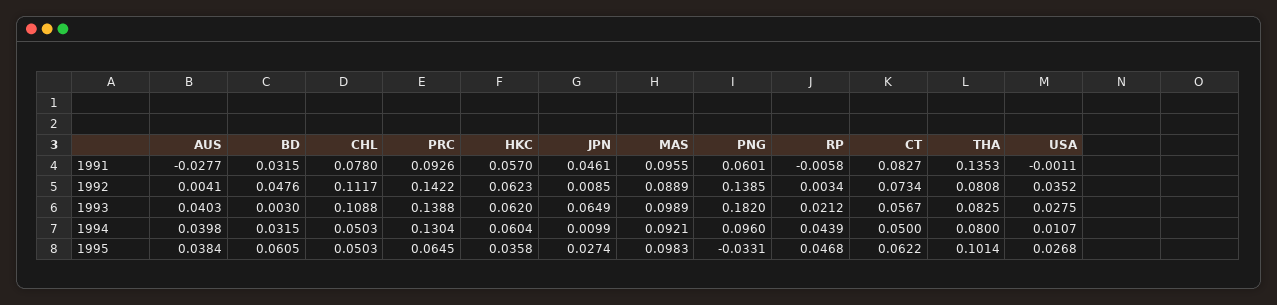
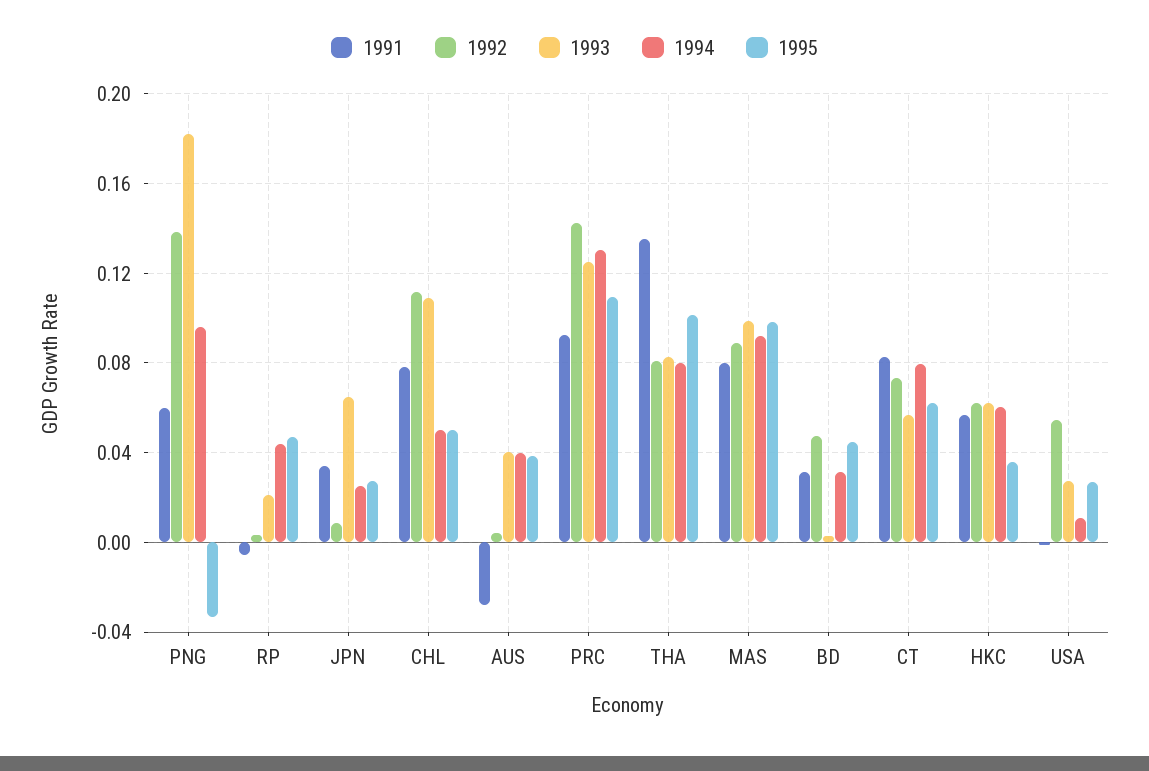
1991, JPN: 0.0461 -> 0.035
1991, MAS: 0.0955 -> 0.08
1992, USA: 0.0352 -> 0.055
1993, PRC: 0.1388 -> 0.125
1994, JPN: 0.0099 -> 0.025
1994, CT: 0.05 -> 0.08
1995, BD: 0.0605 -> 0.045
1995, PRC: 0.0645 -> 0.11

